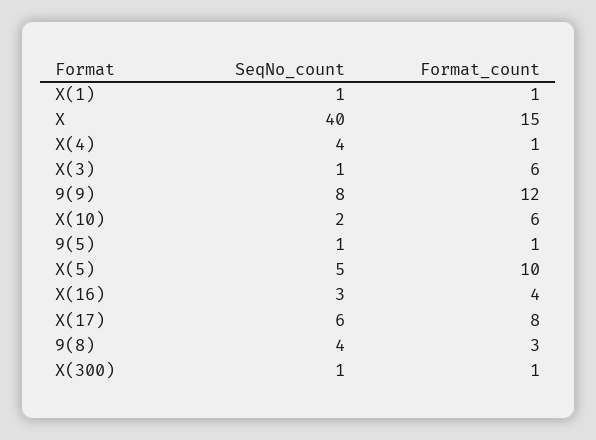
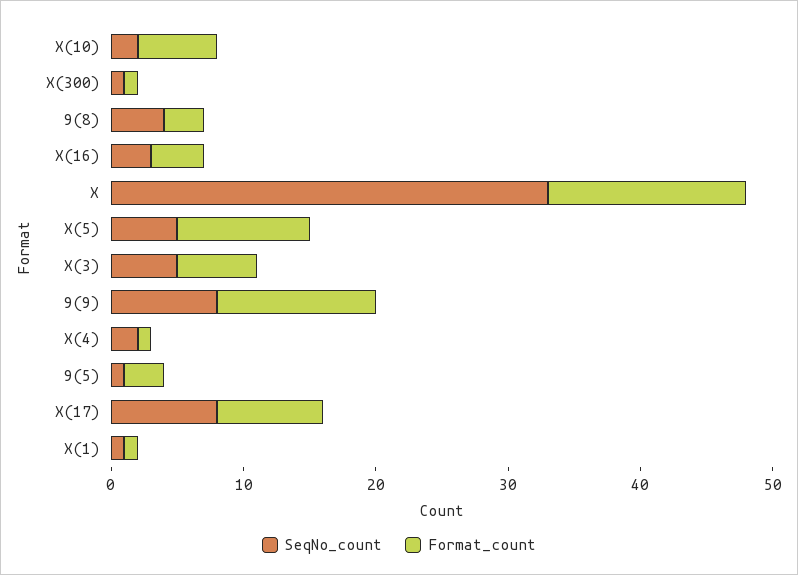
SeqNo_count, X: 40 -> 33
SeqNo_count, X(4): 4 -> 2
SeqNo_count, X(3): 1 -> 5
Format_count, 9(5): 1 -> 3
SeqNo_count, X(17): 6 -> 8

